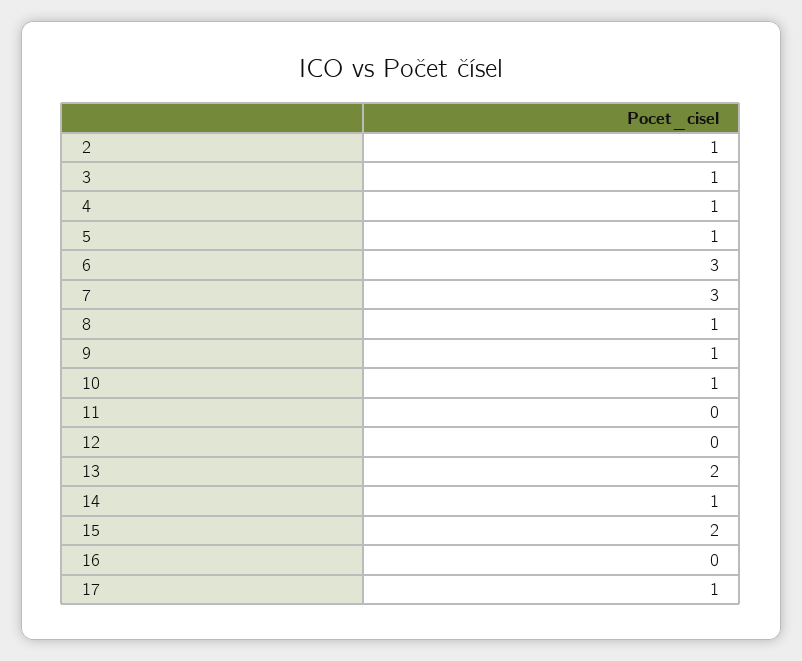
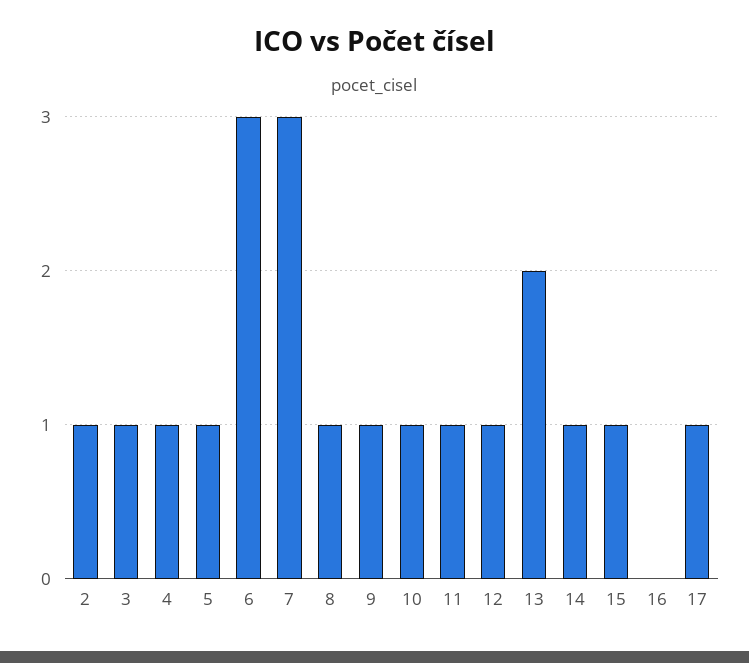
11: 0 -> 1
12: 0 -> 1
15: 2 -> 1

